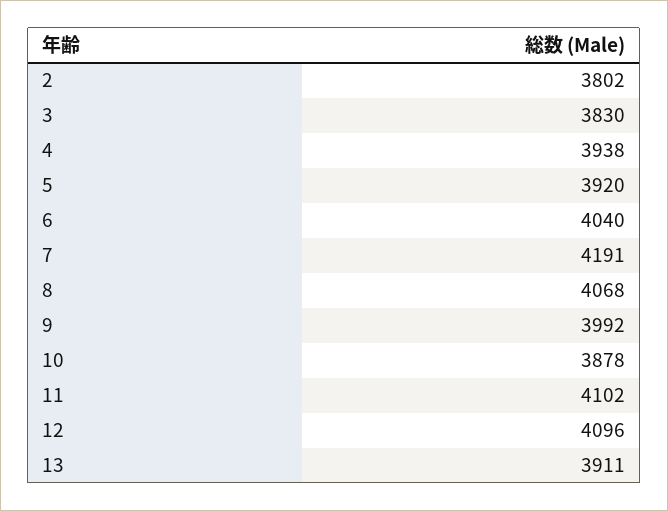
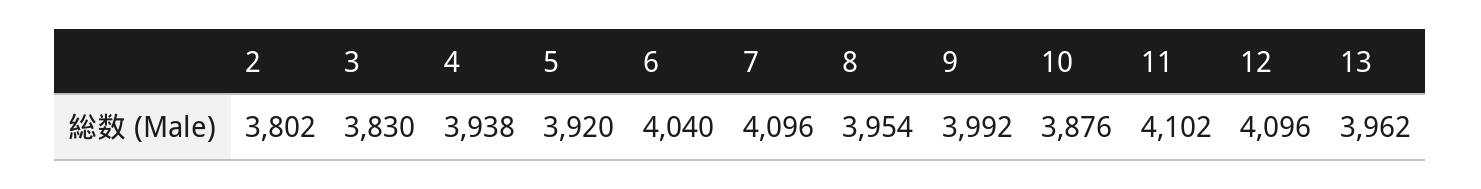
7: 4191 -> 4096
8: 4068 -> 3954
10: 3878 -> 3876
13: 3911 -> 3962

